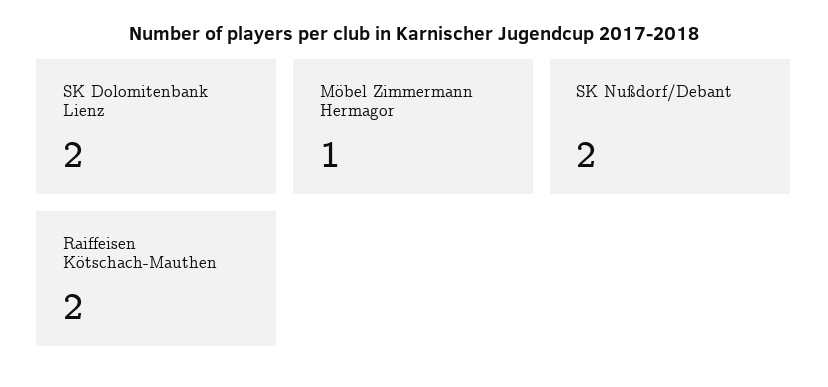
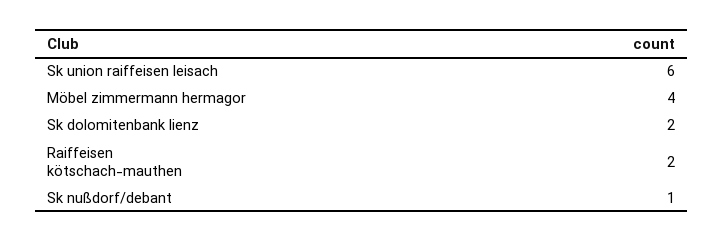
Möbel Zimmermann Hermagor: 1 -> 4
SK Nußdorf/Debant: 2 -> 1
Sk union raiffeisen leisach: none -> 6

